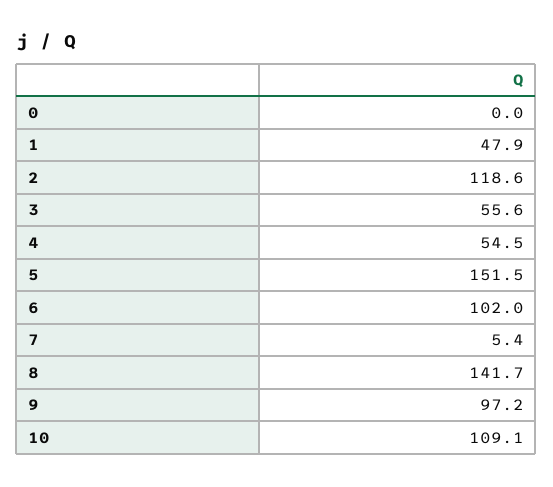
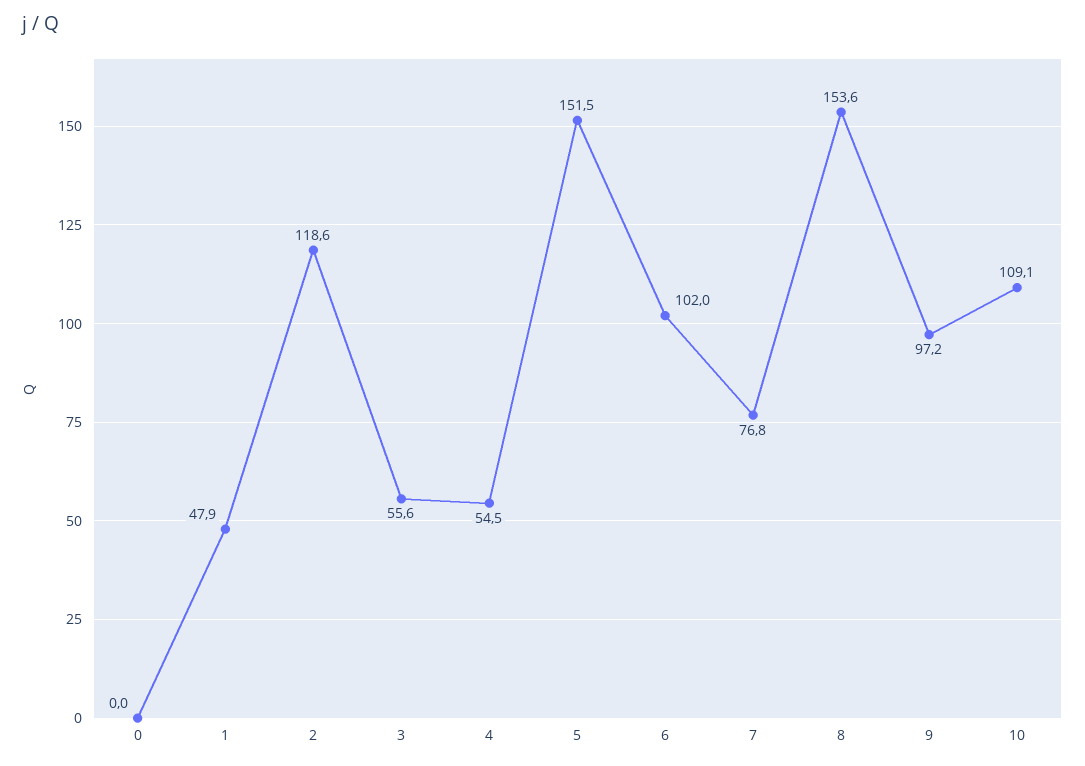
7: 5.4 -> 76.8
8: 141.7 -> 153.6

